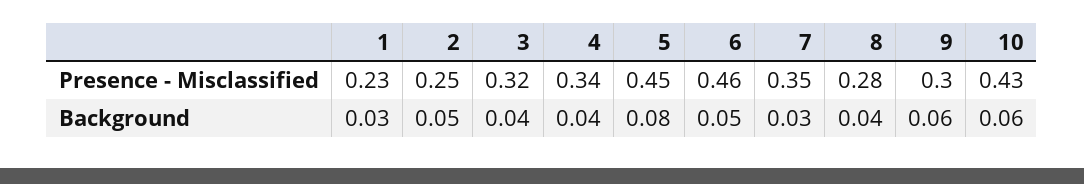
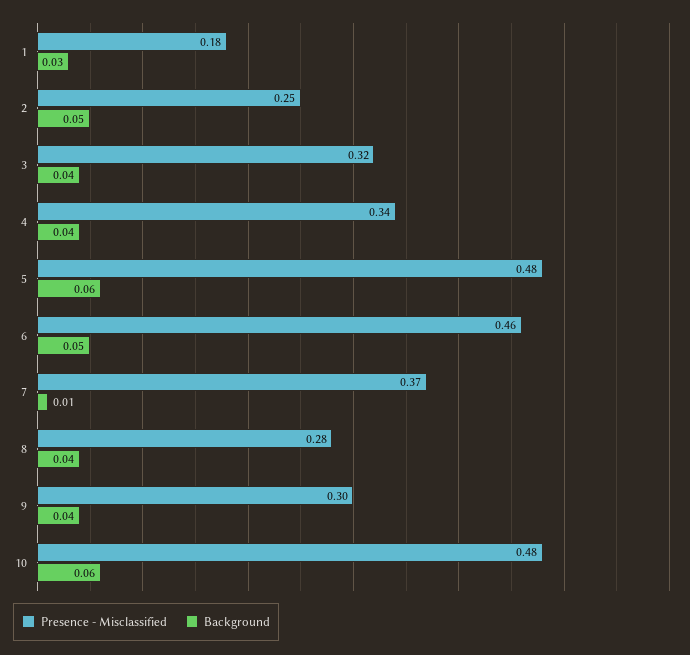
Presence - Misclassified, 1: 0.23 -> 0.18
Presence - Misclassified, 5: 0.45 -> 0.48
Presence - Misclassified, 7: 0.35 -> 0.37
Presence - Misclassified, 10: 0.43 -> 0.48
Background, 5: 0.08 -> 0.06
Background, 7: 0.03 -> 0.01
Background, 9: 0.06 -> 0.04

